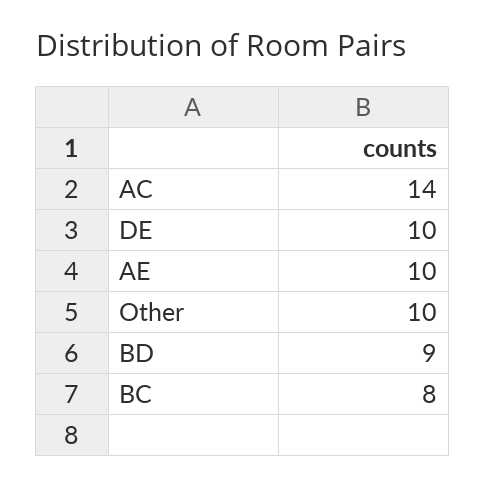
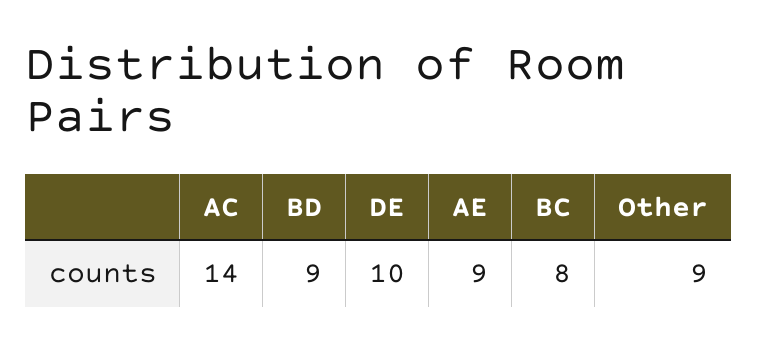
AE: 10 -> 9
Other: 10 -> 9

